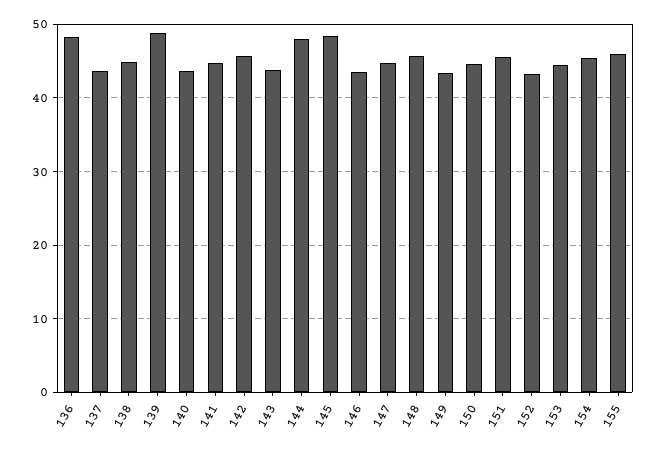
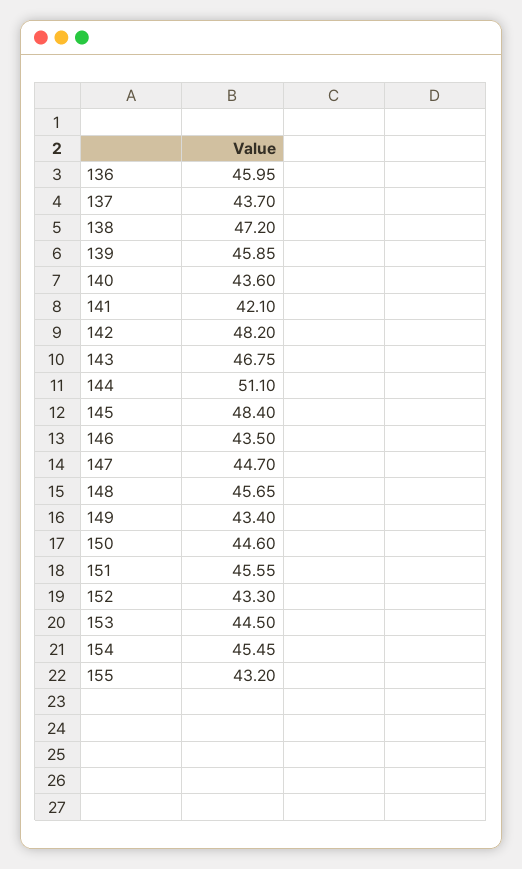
136: 48 -> 45.95
138: 45 -> 47.2
139: 49 -> 45.85
141: 45 -> 42.1
142: 46 -> 48.2
143: 44 -> 46.75
144: 48 -> 51.1
155: 46 -> 43.2

